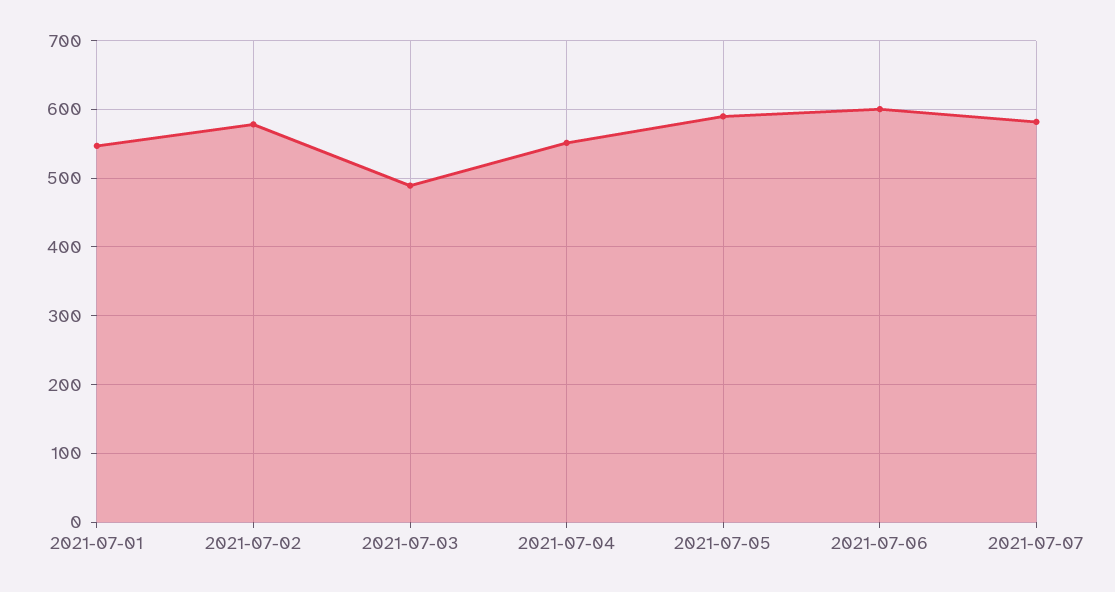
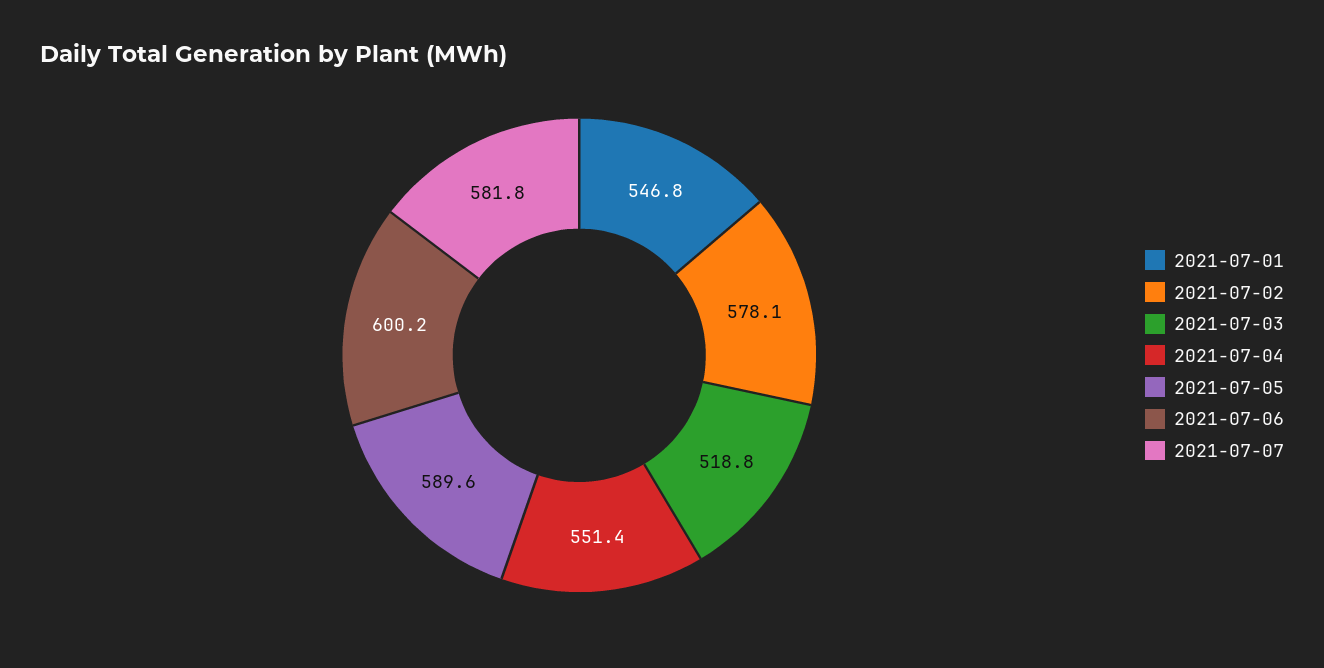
2021-07-03: 490 -> 518.8

